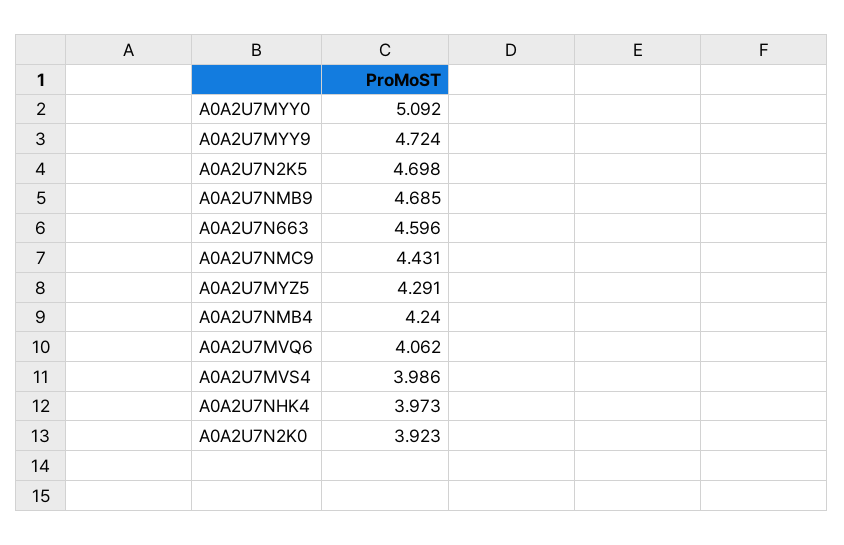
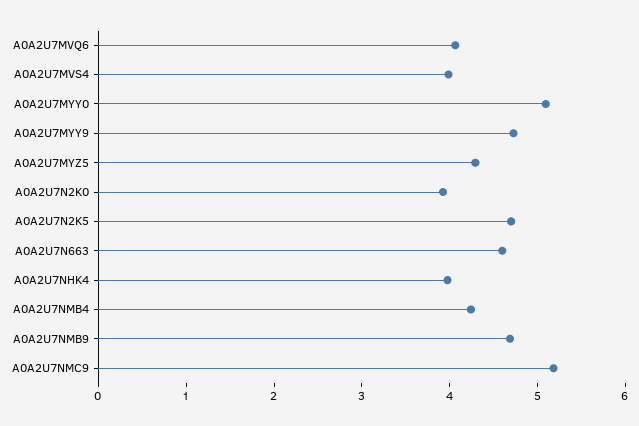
A0A2U7NMC9: 4.431 -> 5.2

